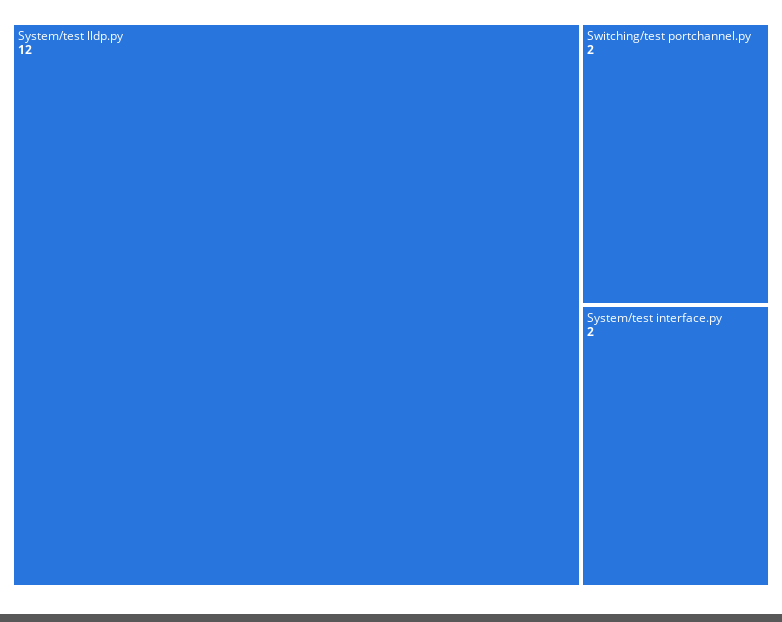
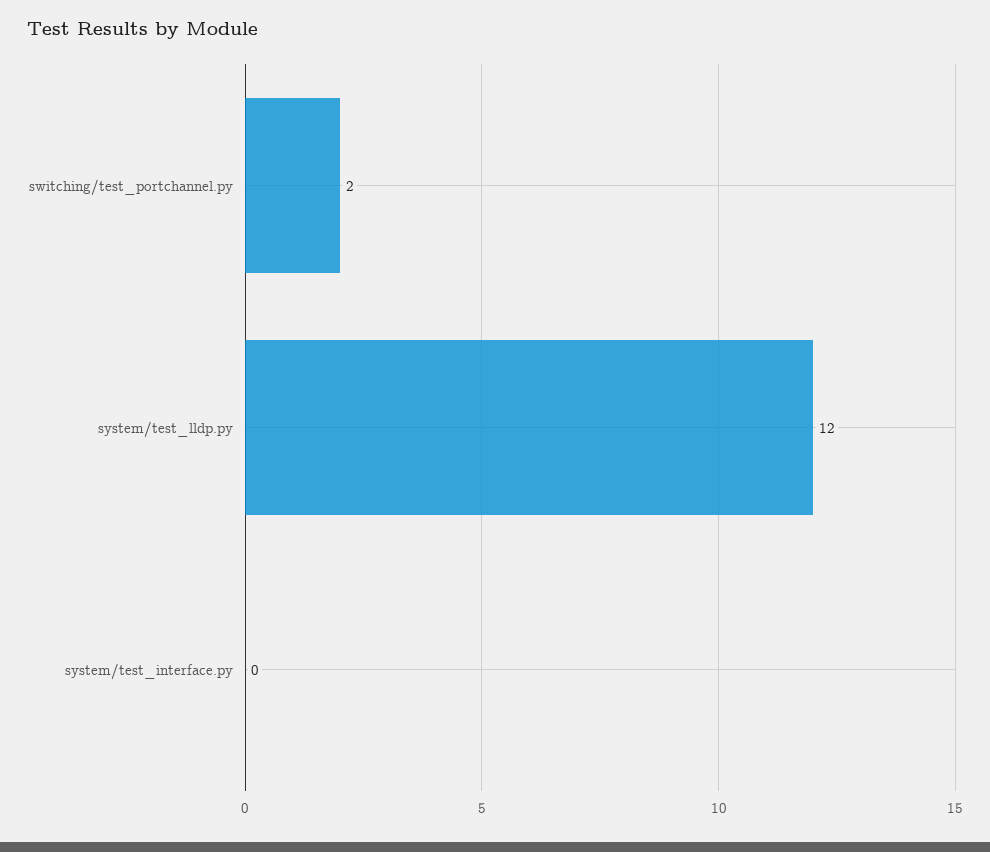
System/test interface.py: 2 -> 0

